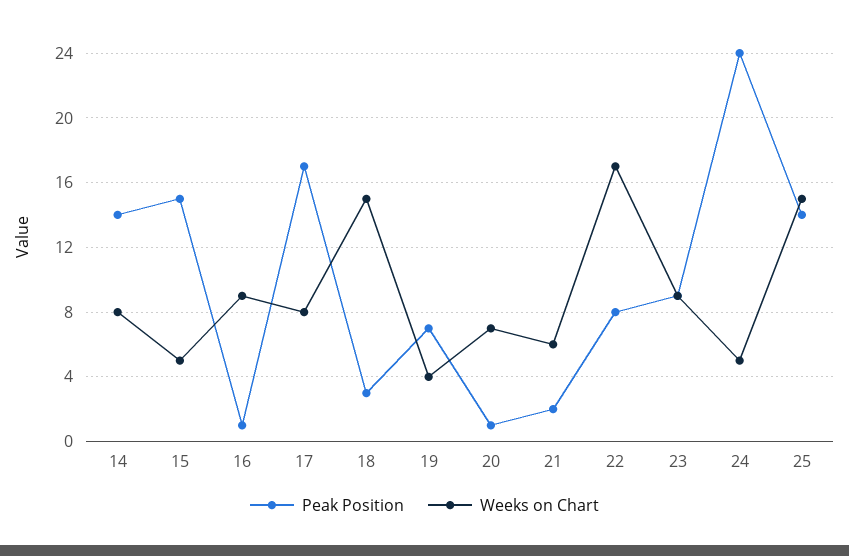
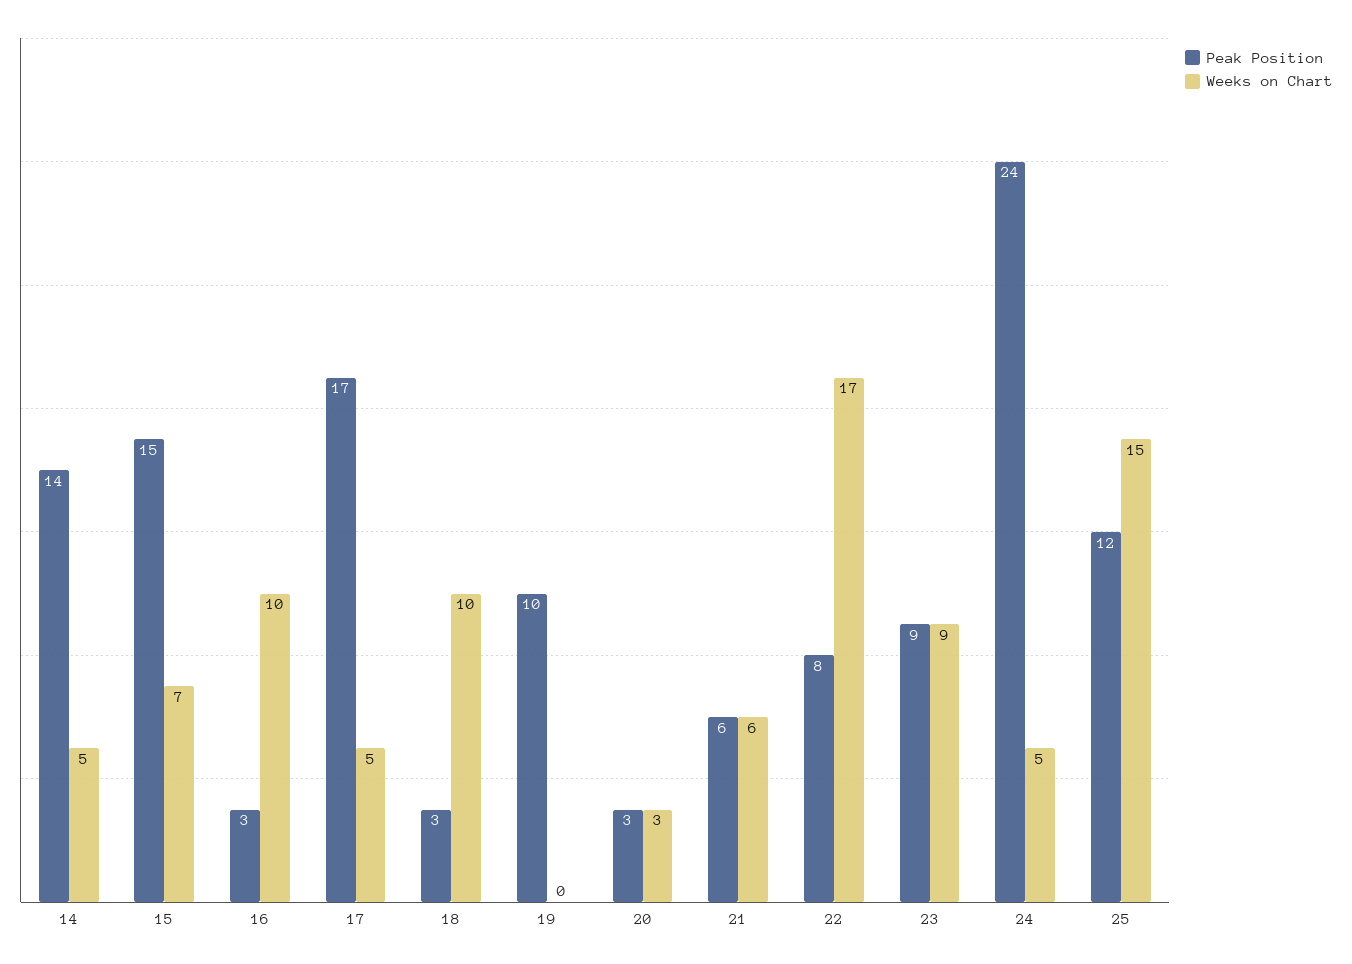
Weeks on Chart, 14: 8 -> 5
Weeks on Chart, 15: 5 -> 7
Peak Position, 16: 1 -> 3
Weeks on Chart, 16: 9 -> 10
Weeks on Chart, 17: 8 -> 5
Weeks on Chart, 18: 15 -> 10
Peak Position, 19: 7 -> 10
Weeks on Chart, 19: 4 -> 0
Peak Position, 20: 1 -> 3
Weeks on Chart, 20: 7 -> 3
Peak Position, 21: 2 -> 6
Peak Position, 25: 14 -> 12

